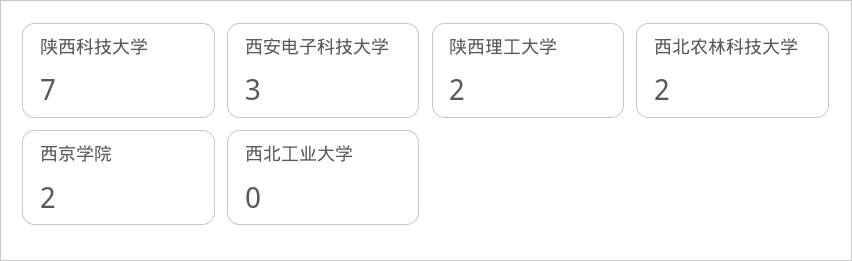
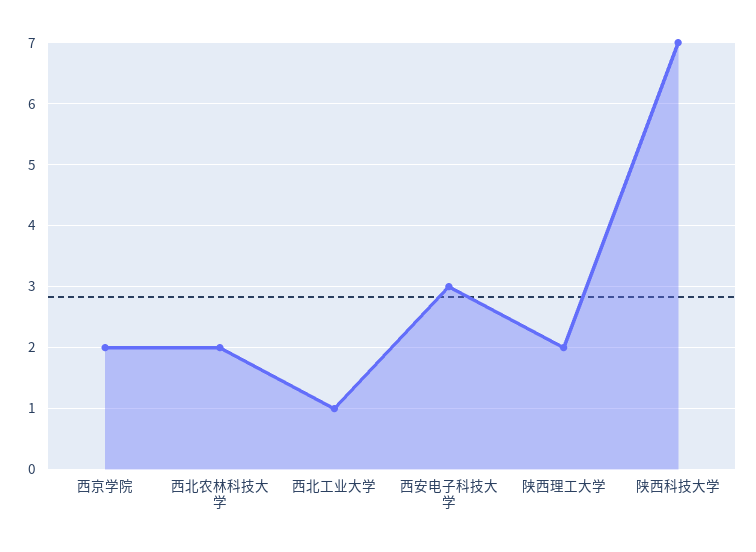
西北工业大学: 0 -> 1

